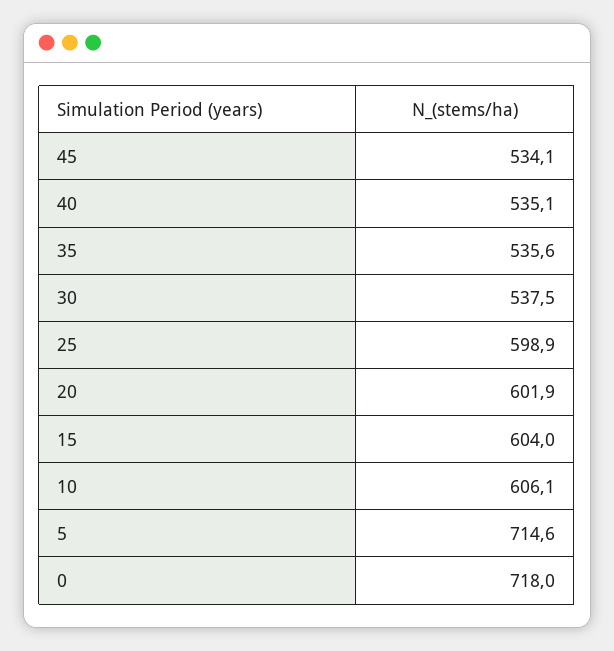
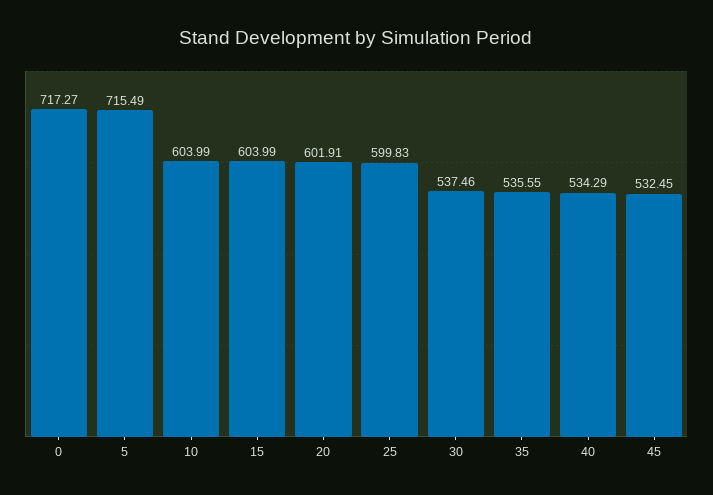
45: 534.1 -> 532.45
40: 535.1 -> 534.29
25: 598.9 -> 599.83
10: 606.1 -> 603.99
5: 714.6 -> 715.49
0: 718 -> 717.27

